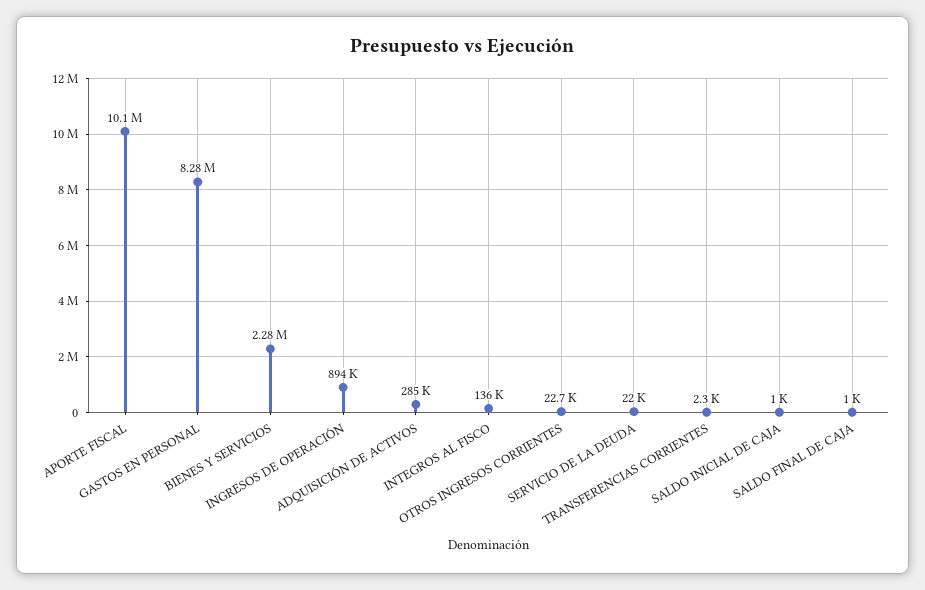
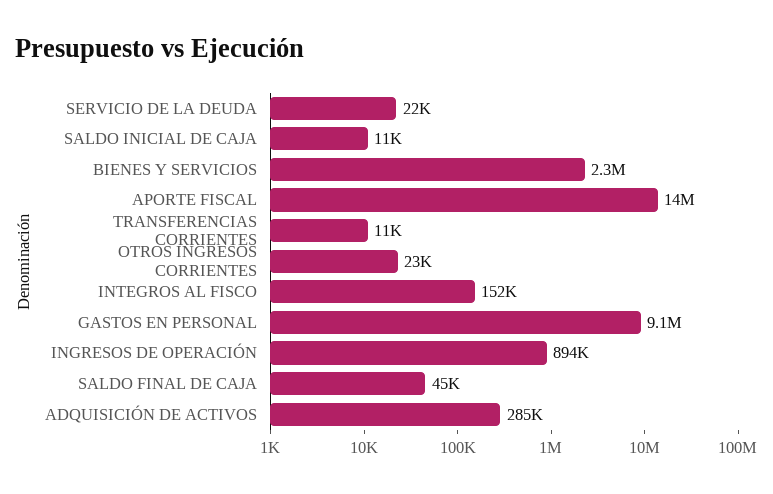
APORTE FISCAL: 10100000 -> 14000000
GASTOS EN PERSONAL: 8280000 -> 9100000
INTEGROS AL FISCO: 136000 -> 152000
TRANSFERENCIAS CORRIENTES: 2300 -> 11000
SALDO INICIAL DE CAJA: 1000 -> 11000
SALDO FINAL DE CAJA: 1000 -> 45000

